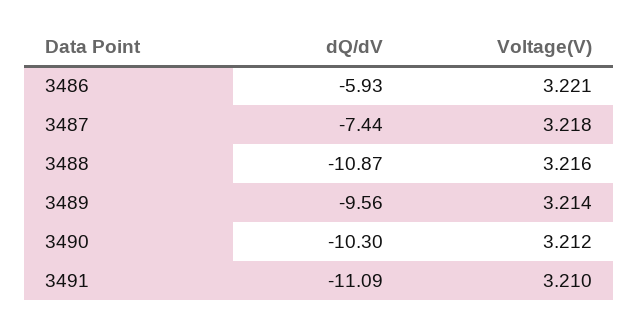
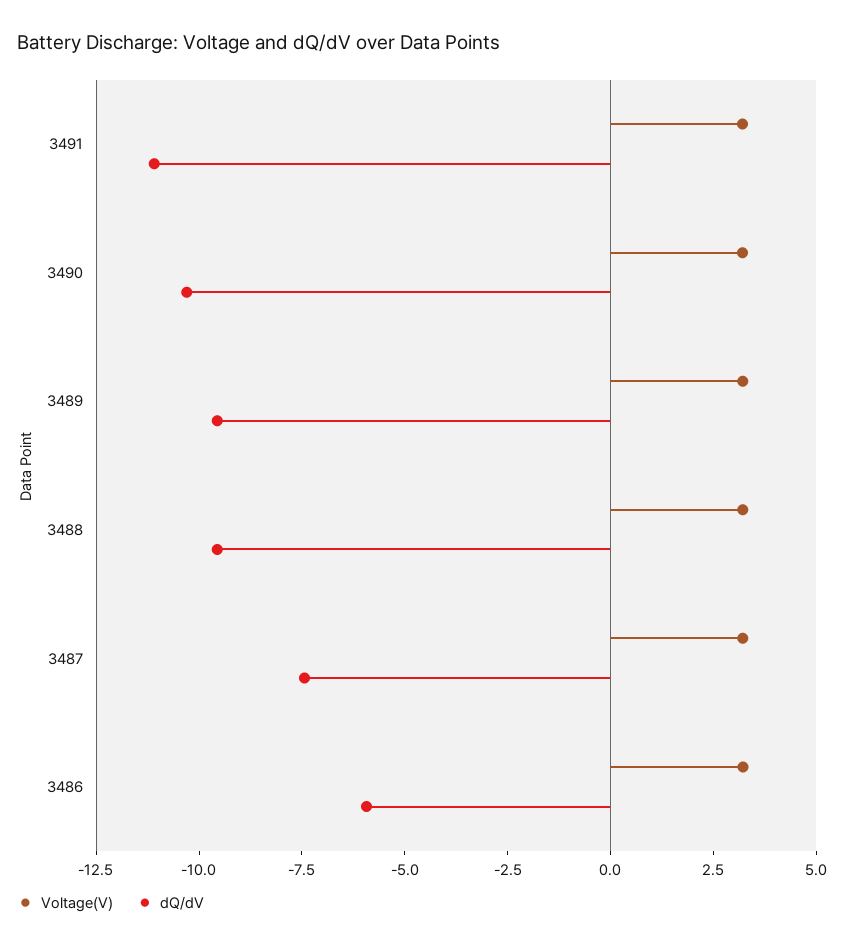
dQ/dV, 3488: -10.87 -> -9.5

